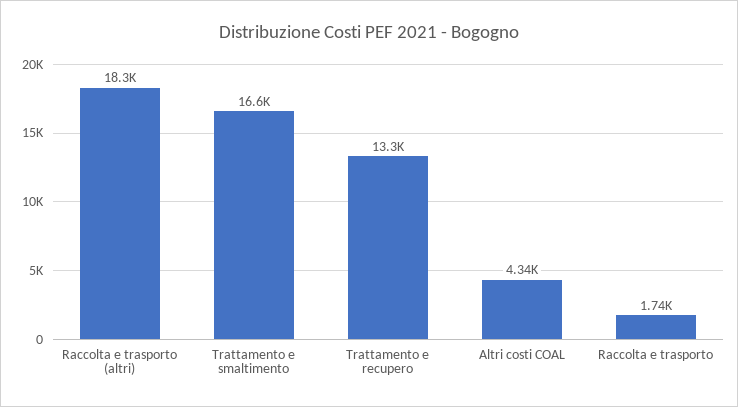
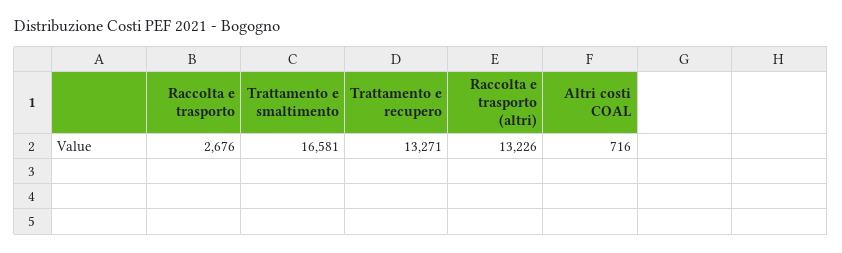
Raccolta e trasporto (altri): 18300 -> 13226
Altri costi COAL: 4340 -> 716
Raccolta e trasporto: 1740 -> 2676

